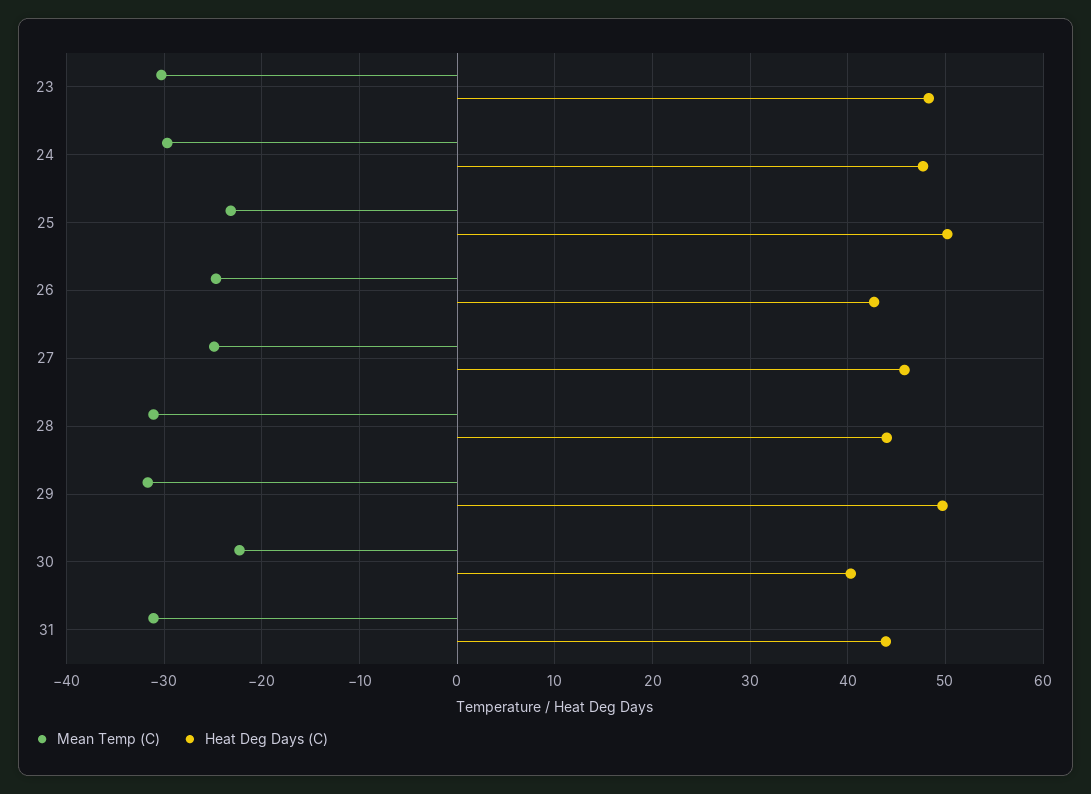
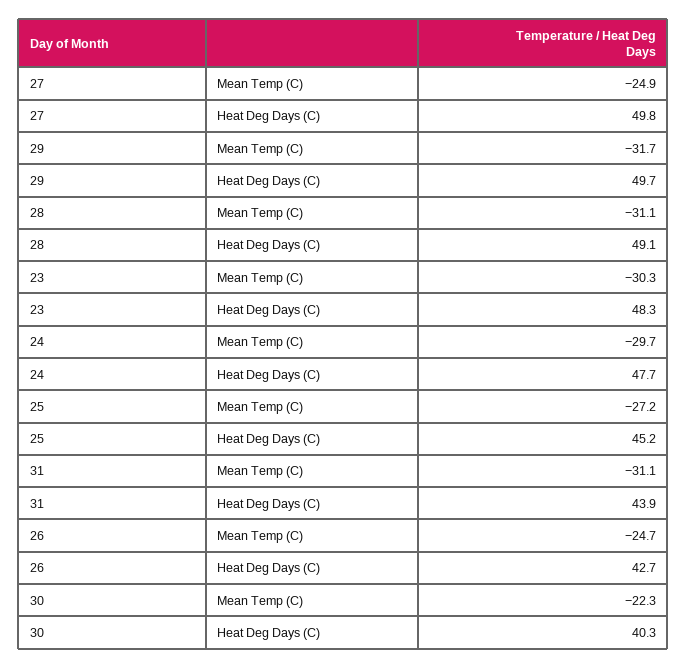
Mean Temp (C), 25: -23 -> -27.2
Heat Deg Days (C), 25: 50 -> 45.2
Heat Deg Days (C), 27: 46 -> 49.8
Heat Deg Days (C), 28: 44 -> 49.1

